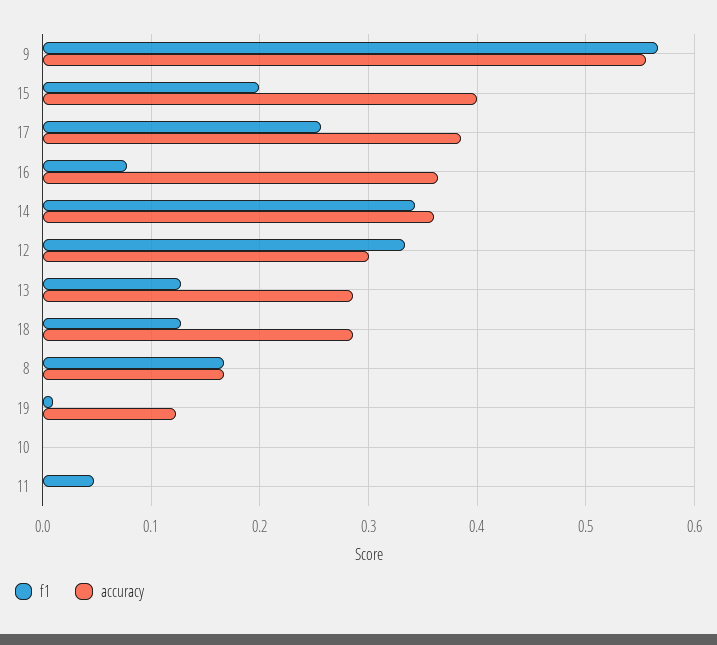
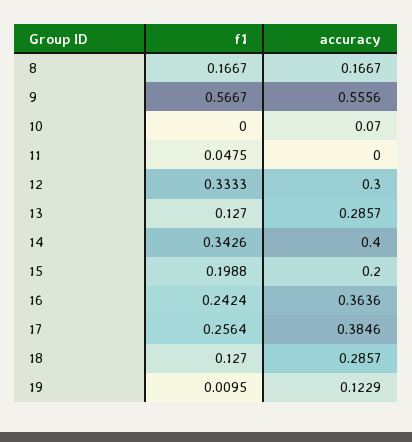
accuracy, 15: 0.4 -> 0.2
f1, 16: 0.08 -> 0.2424
accuracy, 14: 0.36 -> 0.4
accuracy, 10: 0 -> 0.07

